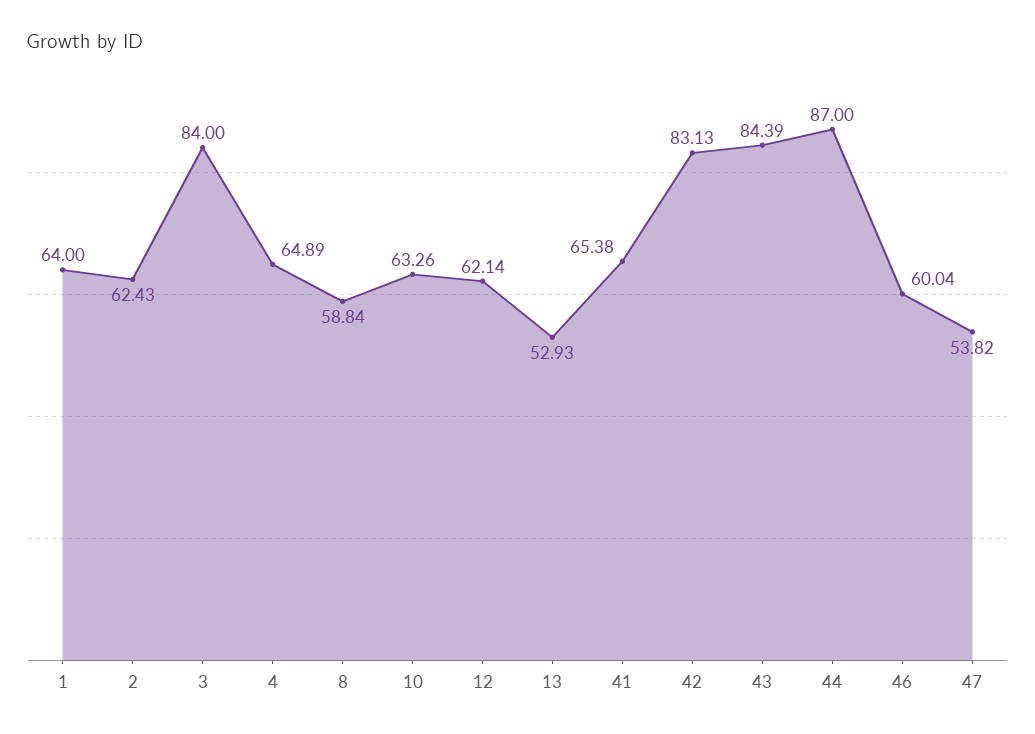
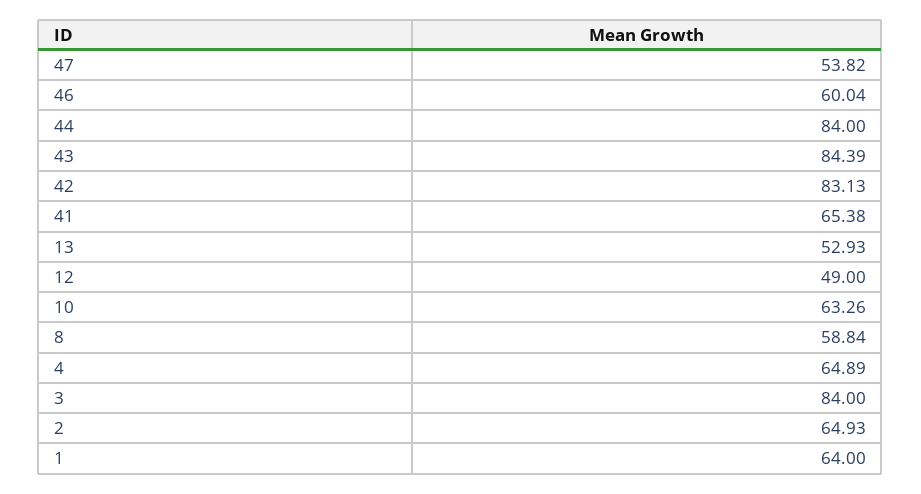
2: 62.43 -> 64.93
12: 62.14 -> 49
44: 87 -> 84

